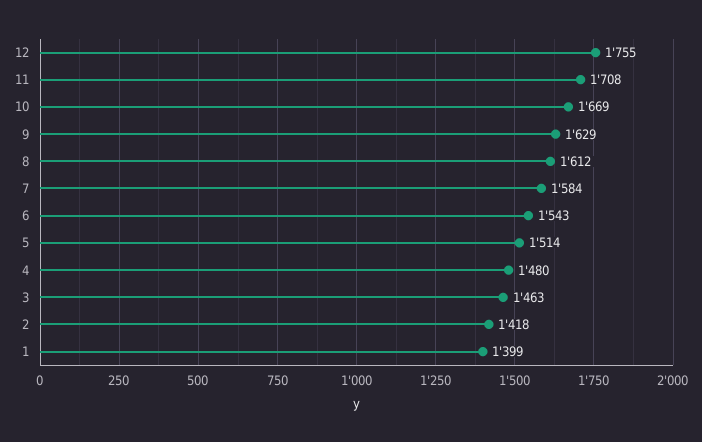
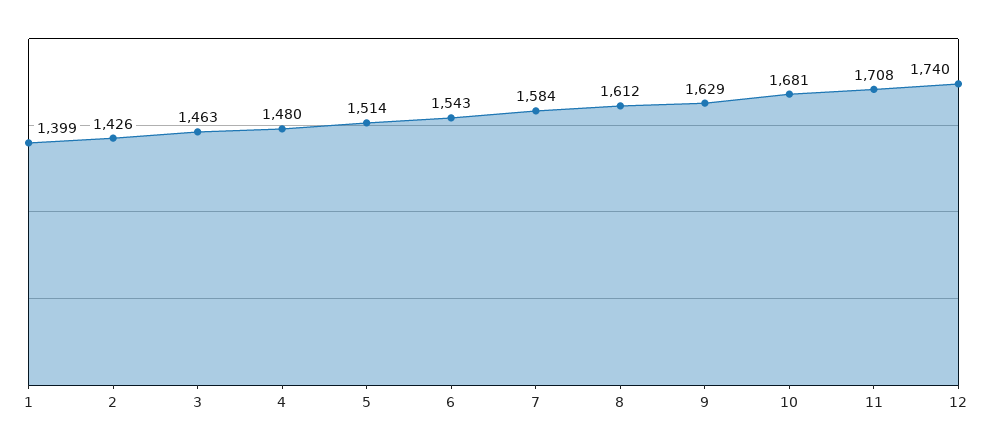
12: 1755 -> 1740
10: 1669 -> 1681
2: 1418 -> 1426

